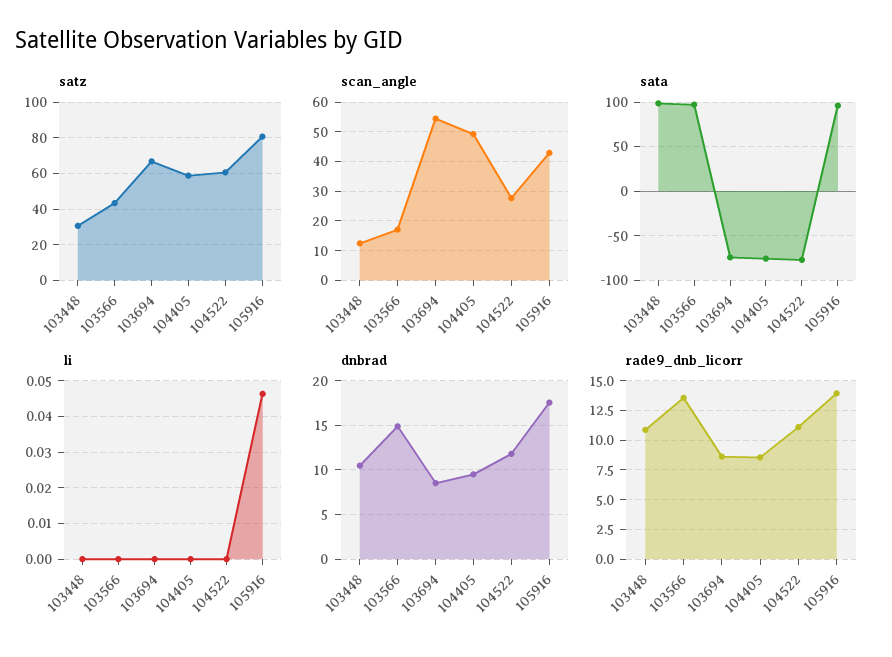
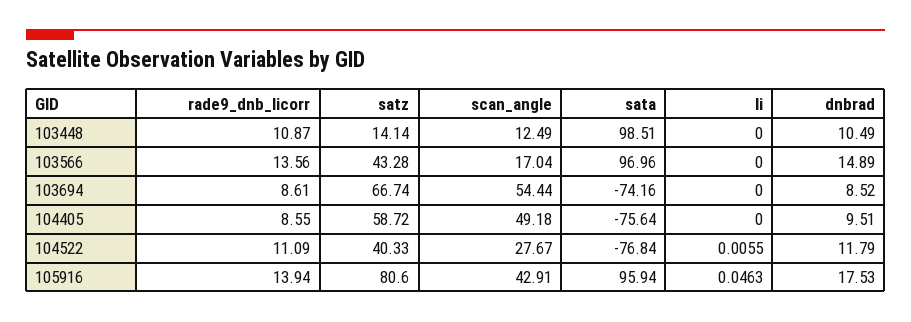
satz, 103448: 30 -> 14.14
satz, 104522: 60 -> 40.33
li, 104522: 0 -> 0.0055

